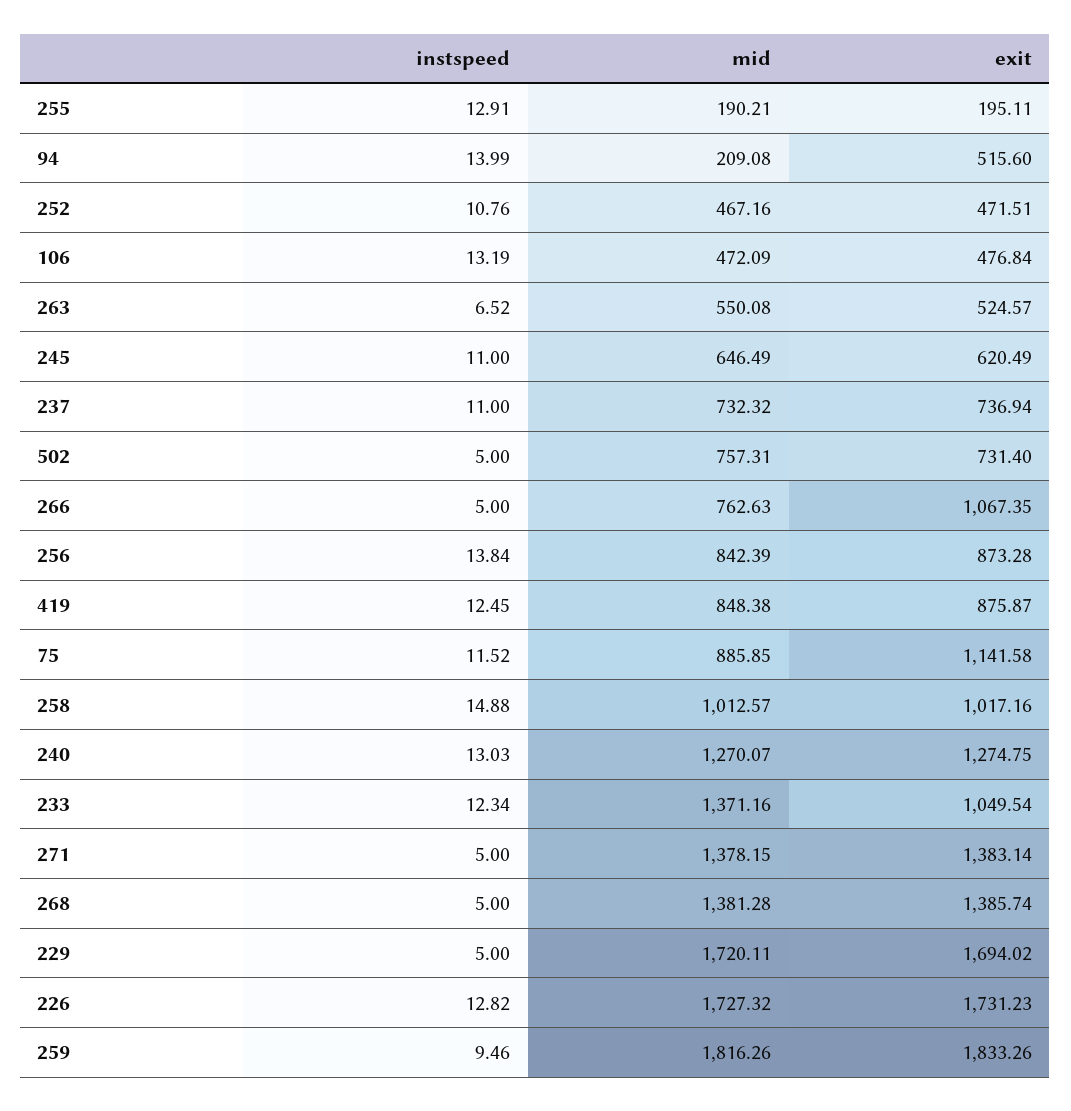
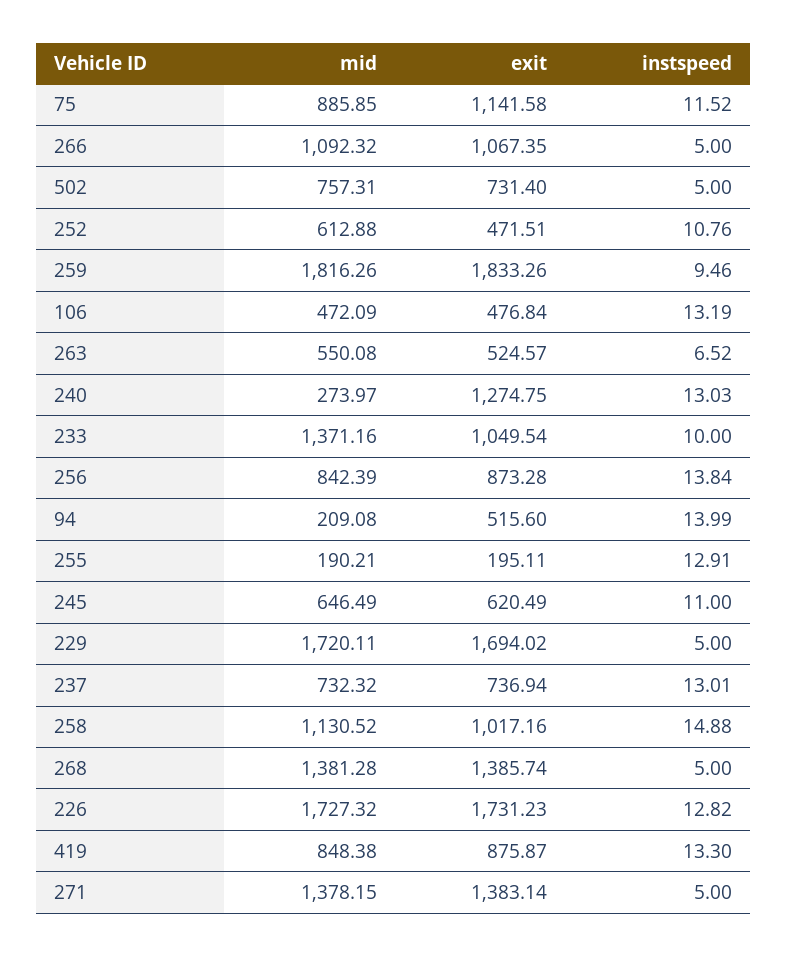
mid, 252: 467.16 -> 612.88
instspeed, 237: 11 -> 13.01
mid, 266: 762.63 -> 1092.32
instspeed, 419: 12.45 -> 13.3
mid, 258: 1012.57 -> 1130.52
mid, 240: 1270.07 -> 273.97
instspeed, 233: 12.34 -> 10

